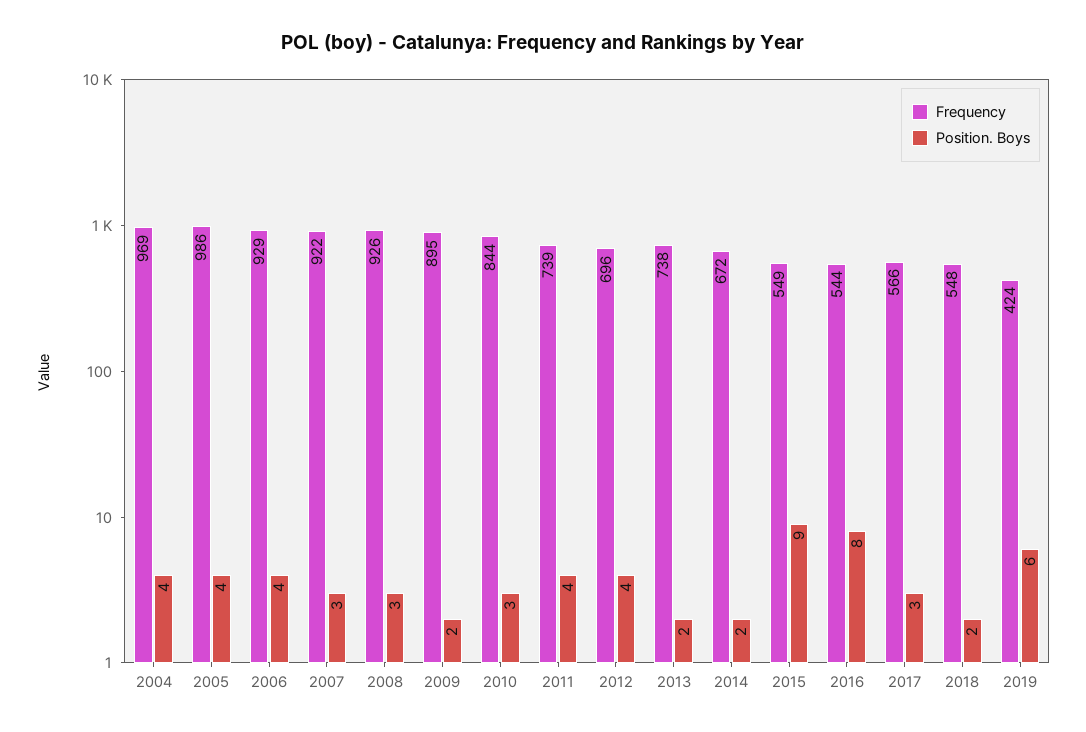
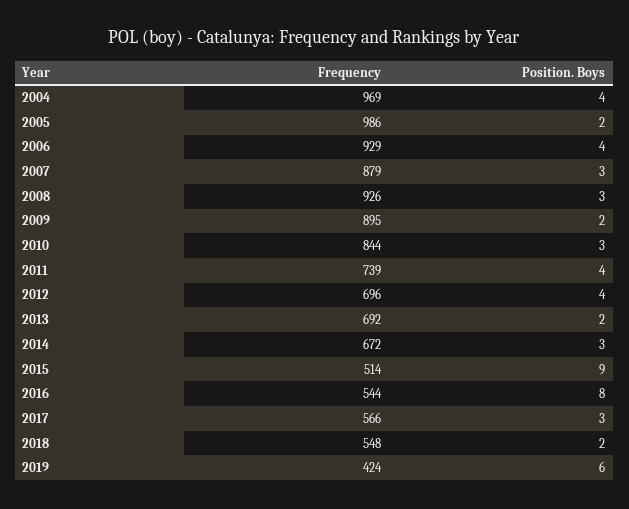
Position. Boys, 2005: 4 -> 2
Frequency, 2007: 922 -> 879
Frequency, 2013: 738 -> 692
Position. Boys, 2014: 2 -> 3
Frequency, 2015: 549 -> 514

